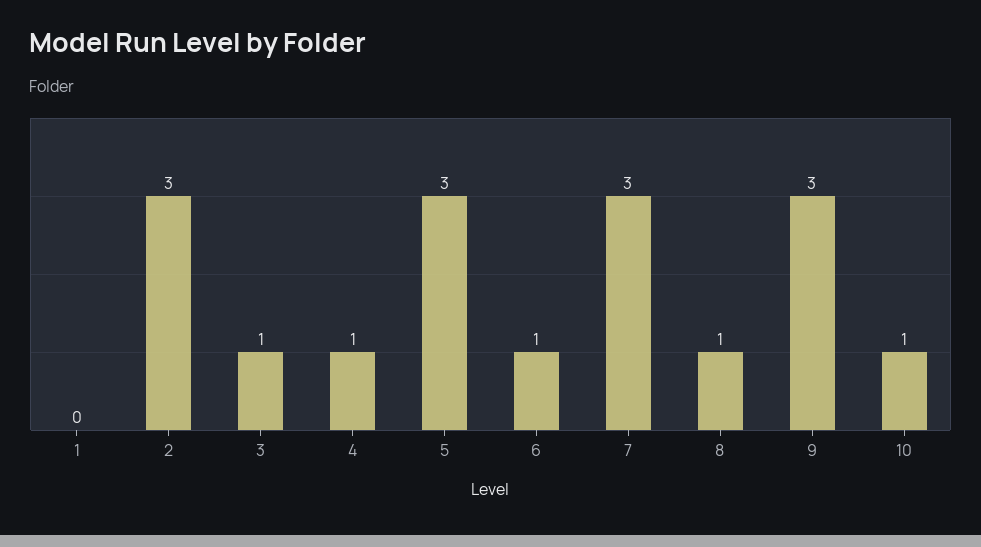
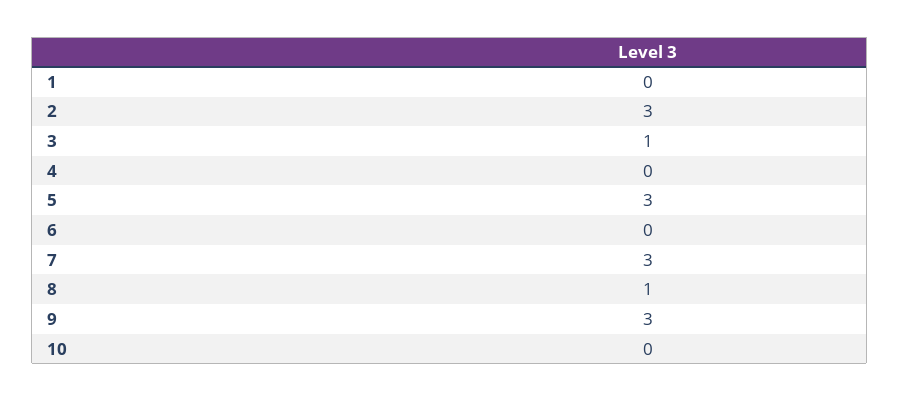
4: 1 -> 0
6: 1 -> 0
10: 1 -> 0

